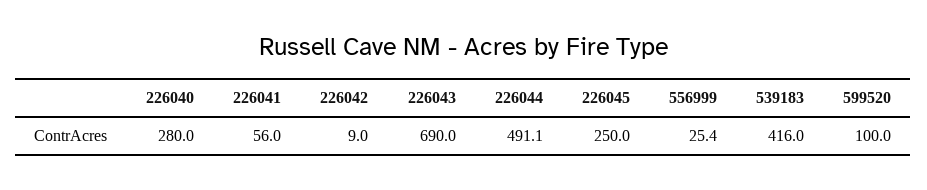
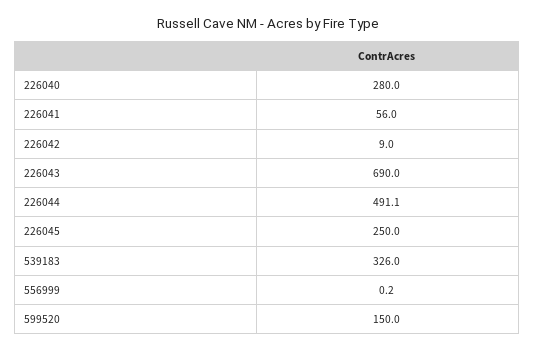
556999: 25.4 -> 0.2
539183: 416 -> 326
599520: 100 -> 150

